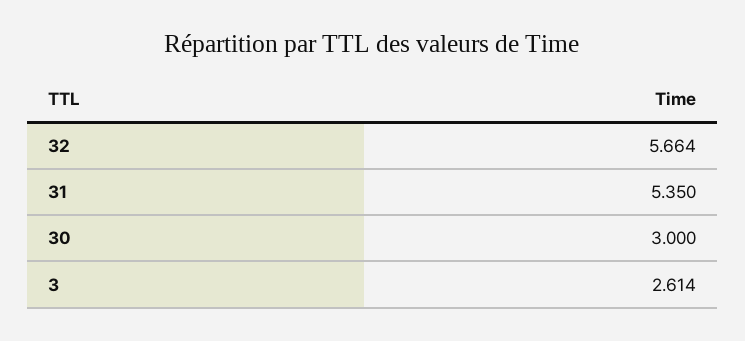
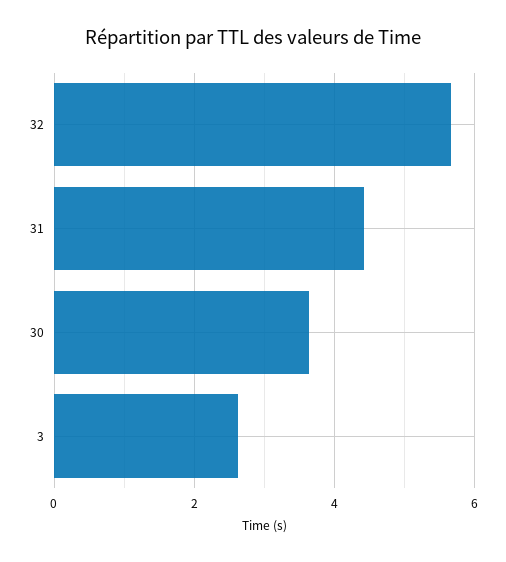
31: 5.35 -> 4.4
30: 3 -> 3.6

